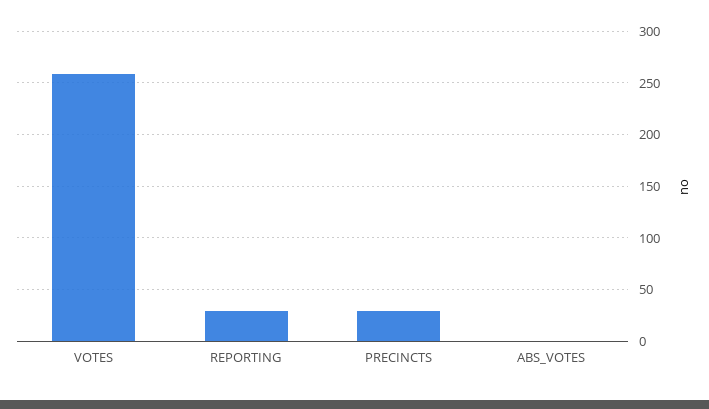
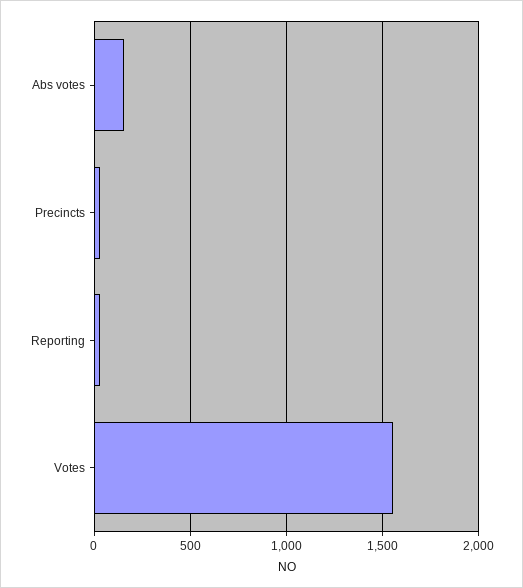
VOTES: 260 -> 1550
ABS_VOTES: 0 -> 150

